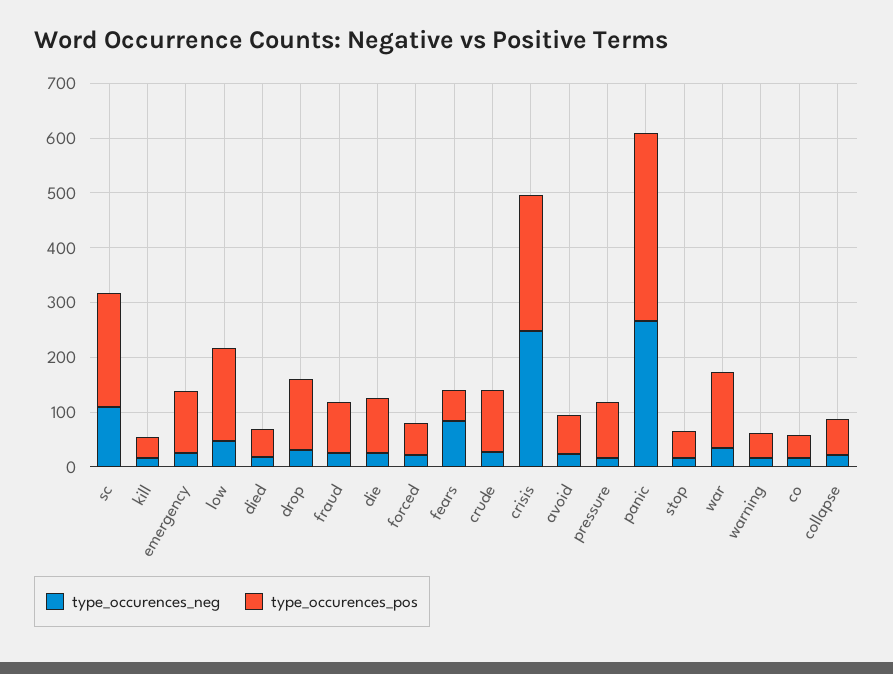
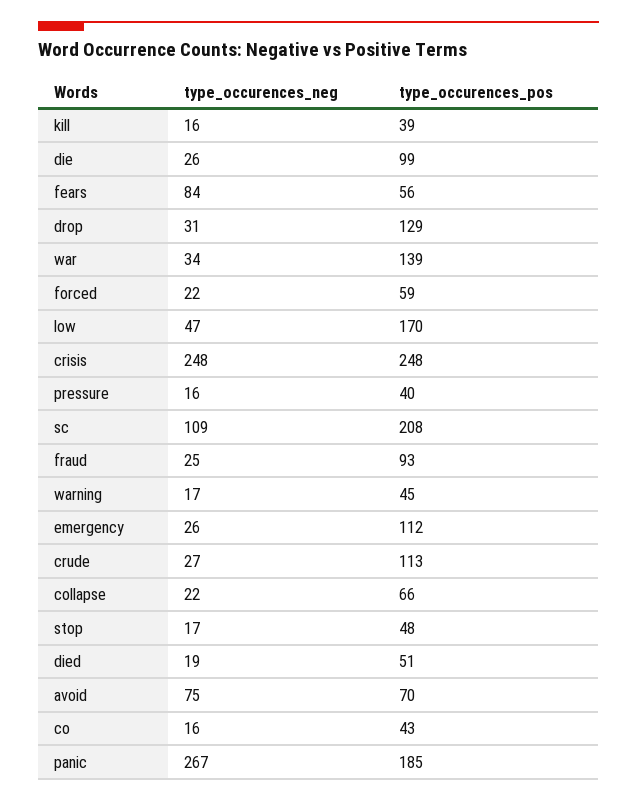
type_occurences_neg, avoid: 20 -> 75
type_occurences_pos, pressure: 100 -> 40
type_occurences_pos, panic: 340 -> 185

